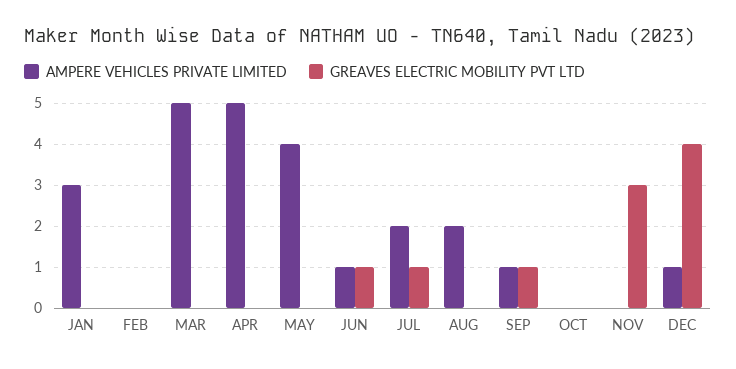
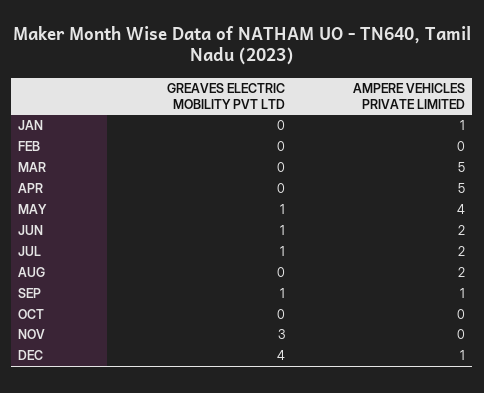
AMPERE VEHICLES PRIVATE LIMITED, JAN: 3 -> 1
GREAVES ELECTRIC MOBILITY PVT LTD, MAY: 0 -> 1
AMPERE VEHICLES PRIVATE LIMITED, JUN: 1 -> 2

